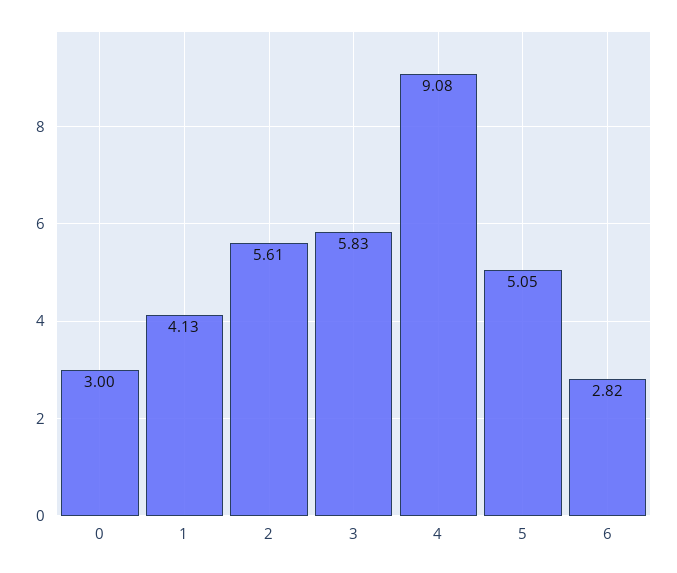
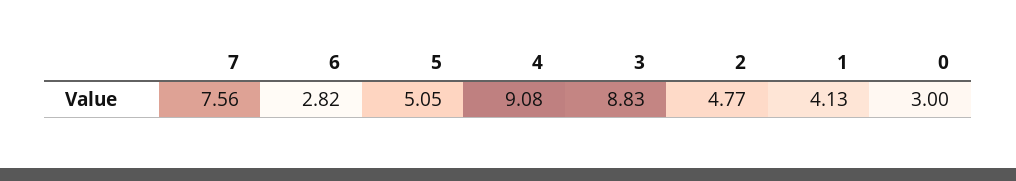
2: 5.61 -> 4.77
3: 5.83 -> 8.83
7: none -> 7.56

